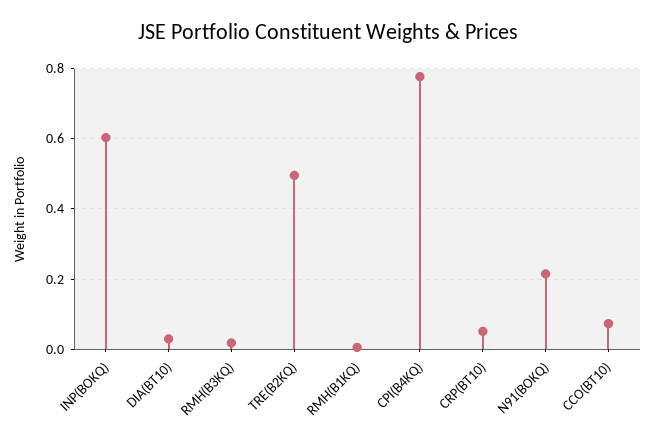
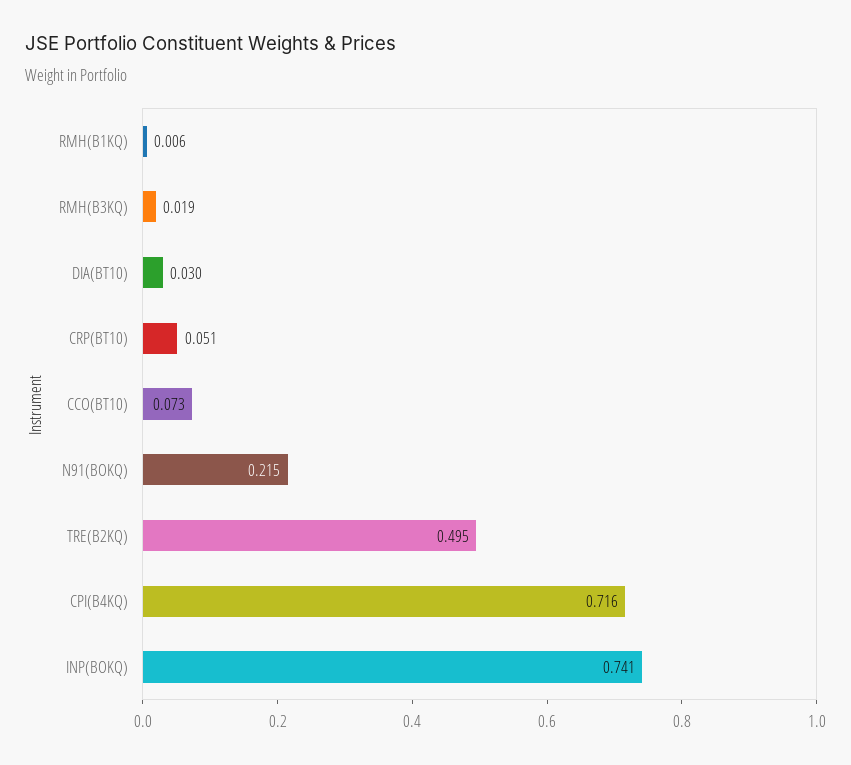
INP(BOKQ): 0.6 -> 0.741
CPI(B4KQ): 0.78 -> 0.716

